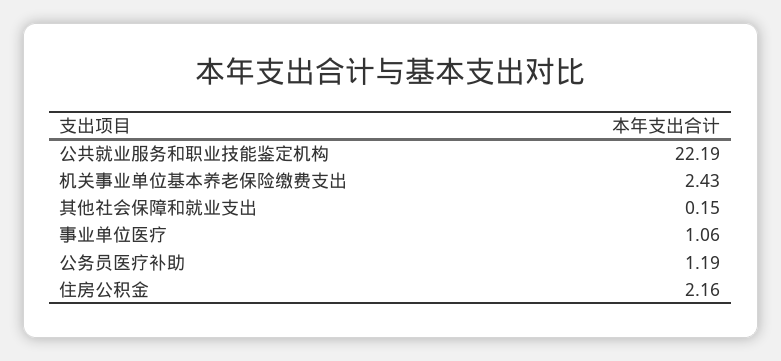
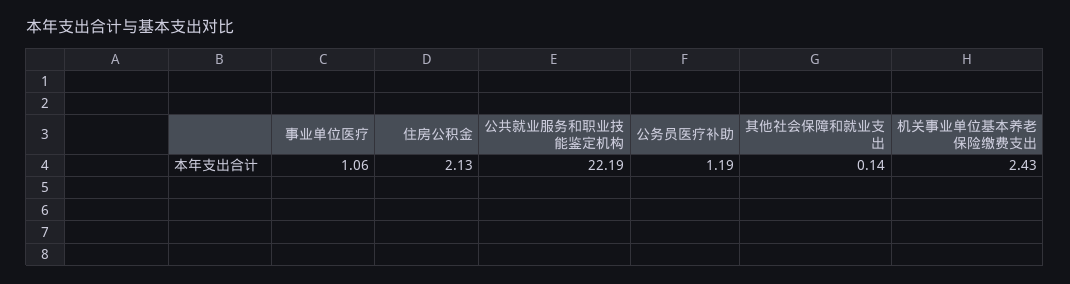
其他社会保障和就业支出: 0.15 -> 0.14
住房公积金: 2.16 -> 2.13

